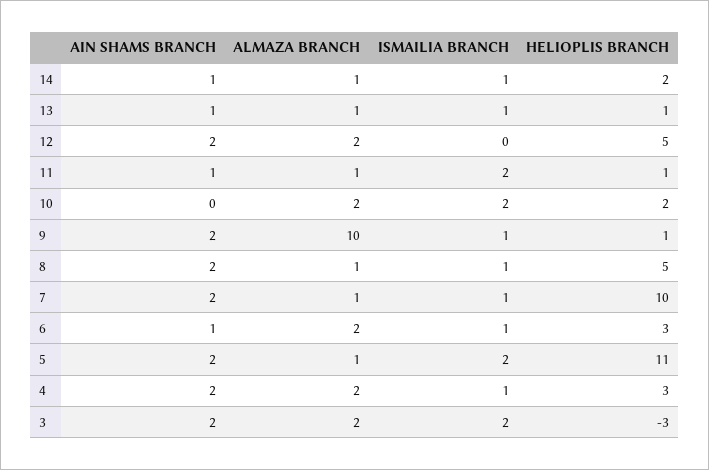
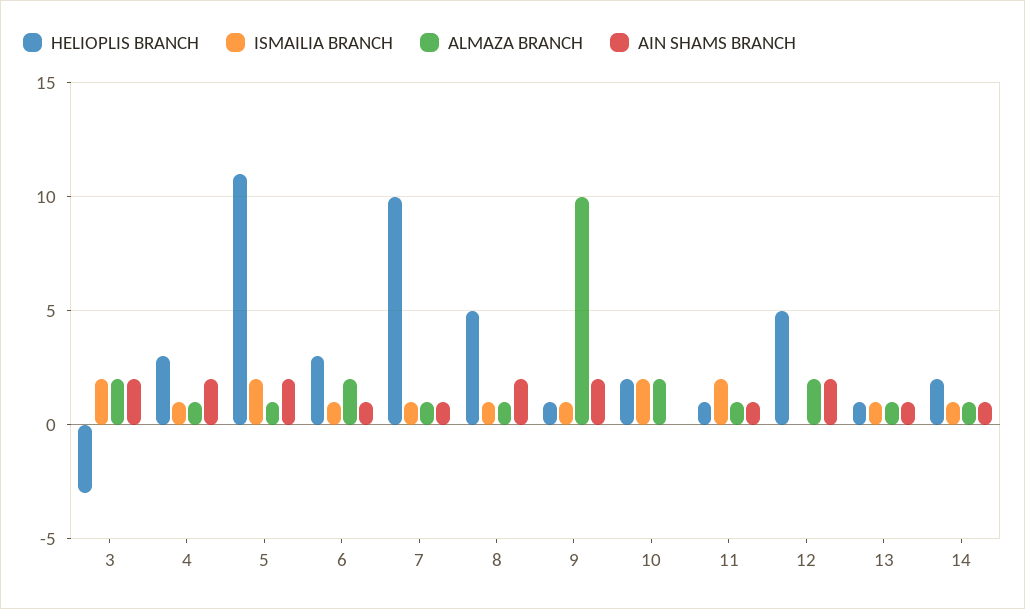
AIN SHAMS BRANCH, 7: 2 -> 1
ALMAZA BRANCH, 4: 2 -> 1

